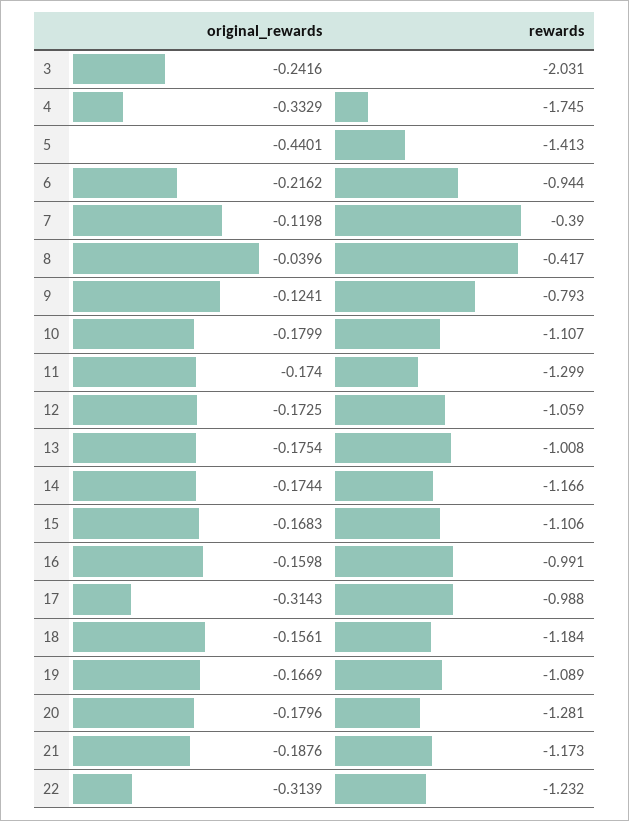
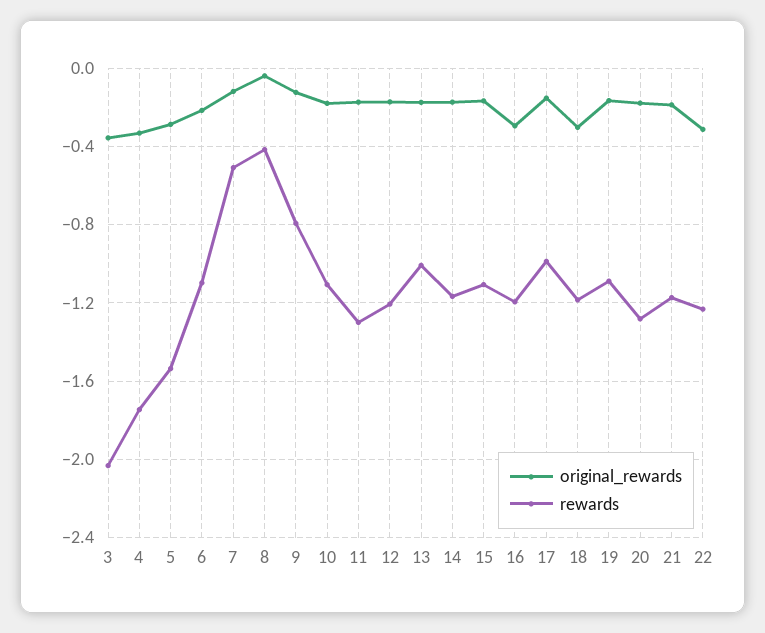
original_rewards, 3: -0.2416 -> -0.35
original_rewards, 5: -0.4401 -> -0.3
rewards, 5: -1.413 -> -1.55
rewards, 6: -0.944 -> -1.1
rewards, 7: -0.39 -> -0.5
rewards, 12: -1.059 -> -1.2
original_rewards, 16: -0.1598 -> -0.3
rewards, 16: -0.991 -> -1.2
original_rewards, 17: -0.3143 -> -0.15
original_rewards, 18: -0.1561 -> -0.3

